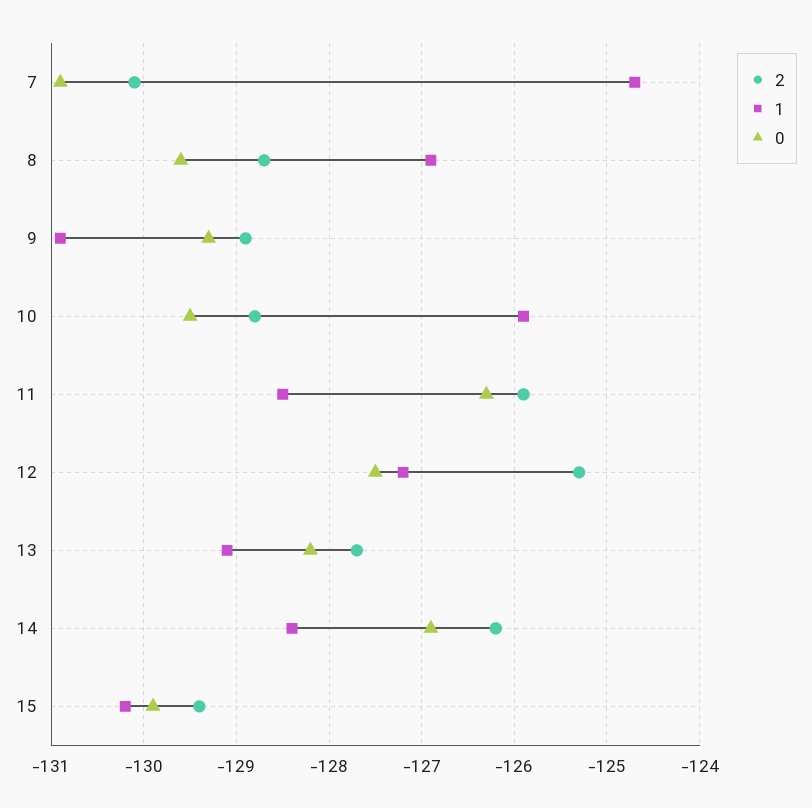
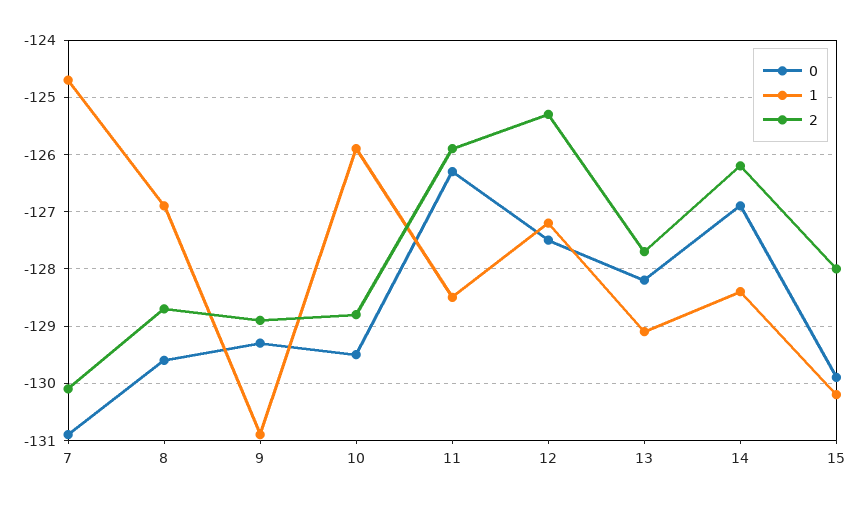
2, 15: -129.4 -> -128

